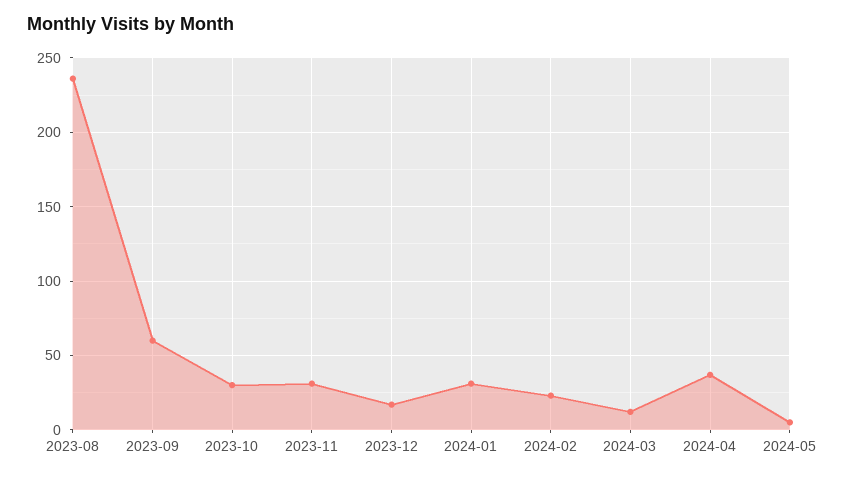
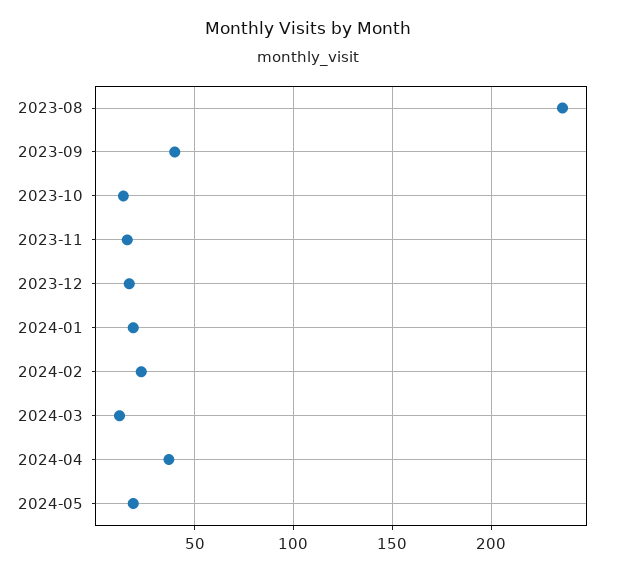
2023-09: 60 -> 40
2023-10: 30 -> 15
2023-11: 30 -> 15
2024-01: 30 -> 20
2024-05: 5 -> 20

